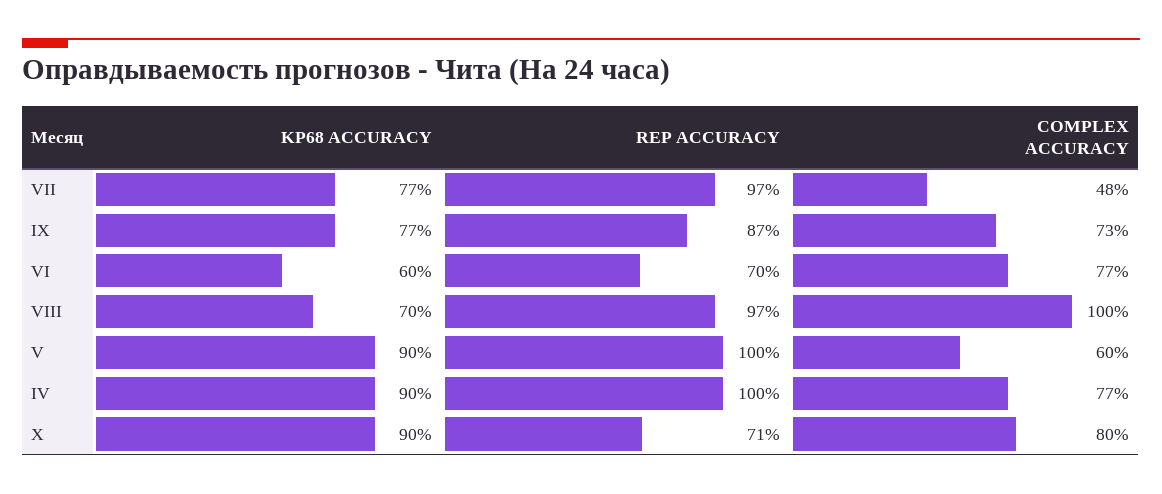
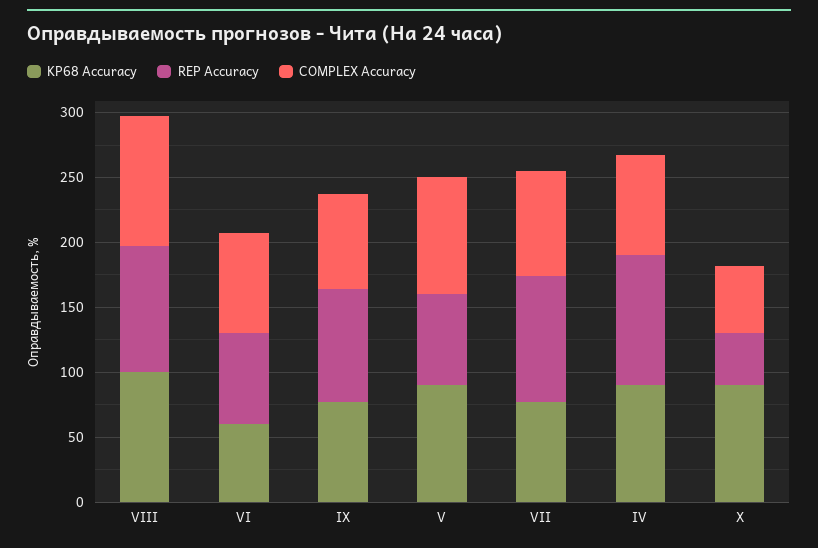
COMPLEX ACCURACY, VII: 48 -> 80
KP68 ACCURACY, VIII: 70 -> 100
REP ACCURACY, V: 100 -> 70
COMPLEX ACCURACY, V: 60 -> 90
REP ACCURACY, X: 71 -> 40
COMPLEX ACCURACY, X: 80 -> 50

